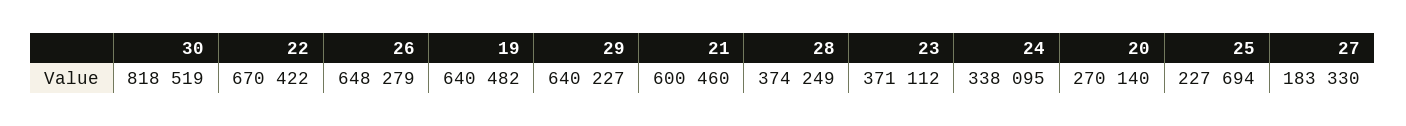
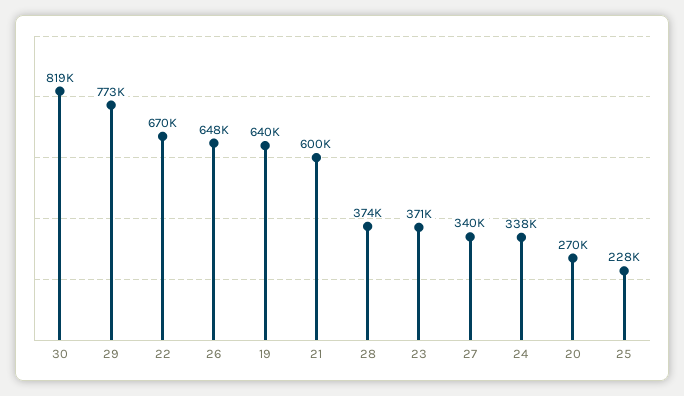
29: 640227 -> 773000
27: 183330 -> 340000

